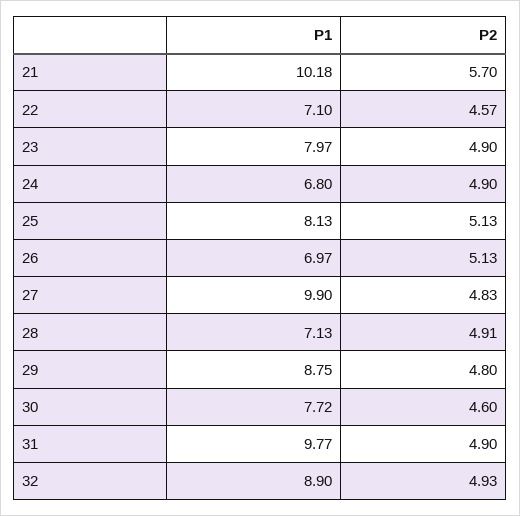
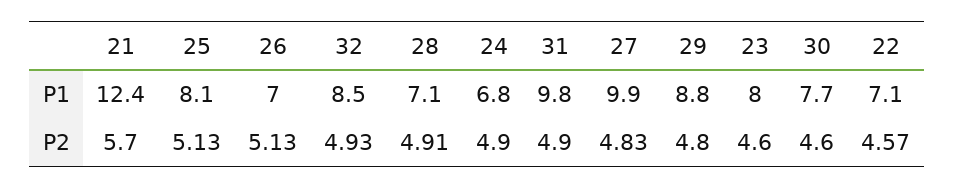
P1, 21: 10.18 -> 12.4
P2, 23: 4.9 -> 4.6
P1, 32: 8.9 -> 8.5

